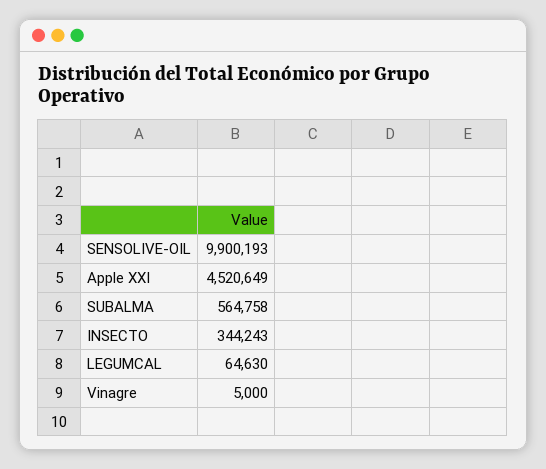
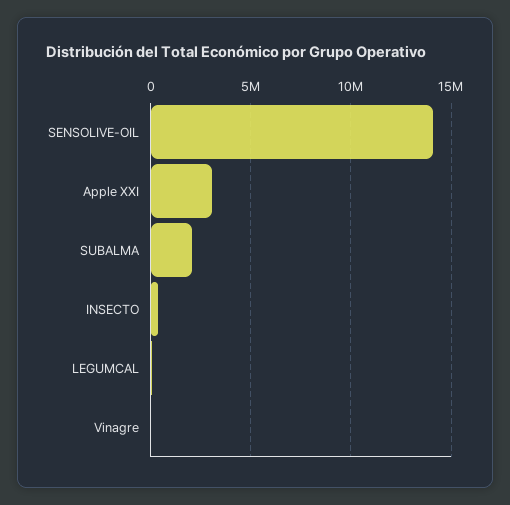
SENSOLIVE-OIL: 9900193 -> 14000000
Apple XXI: 4520649 -> 3000000
SUBALMA: 564758 -> 2000000

